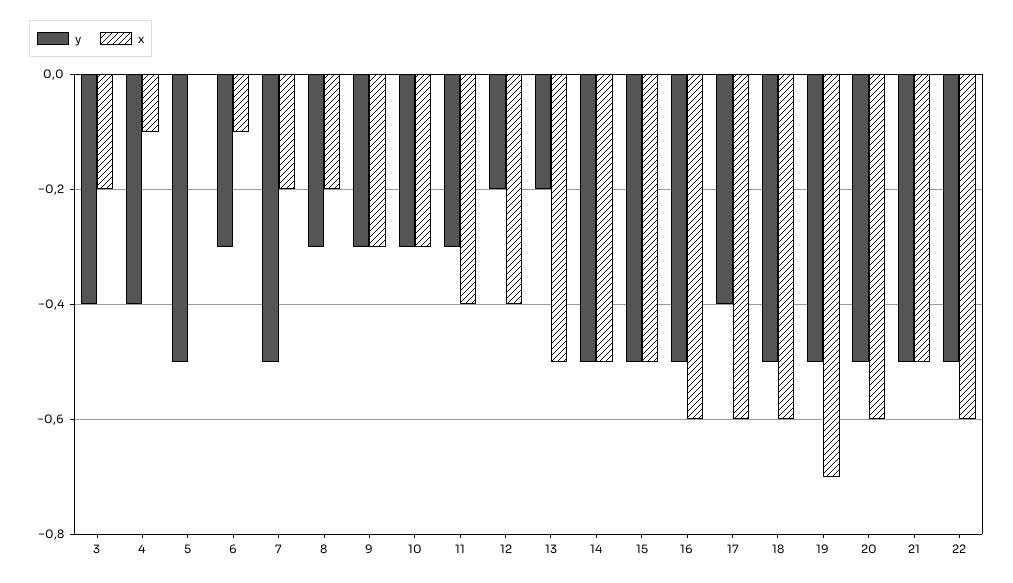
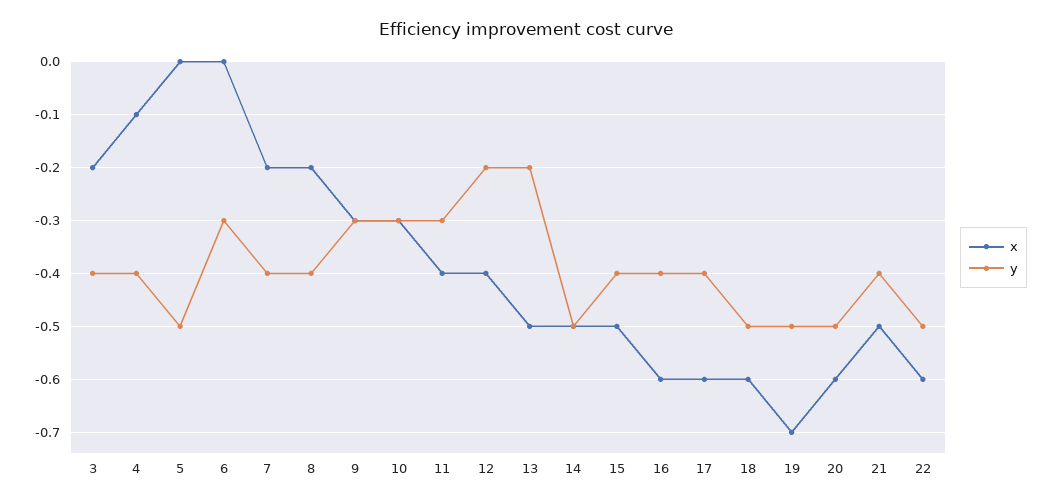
x, 6: -0.1 -> 0
y, 7: -0.5 -> -0.4
y, 8: -0.3 -> -0.4
y, 15: -0.5 -> -0.4
y, 16: -0.5 -> -0.4
y, 21: -0.5 -> -0.4

